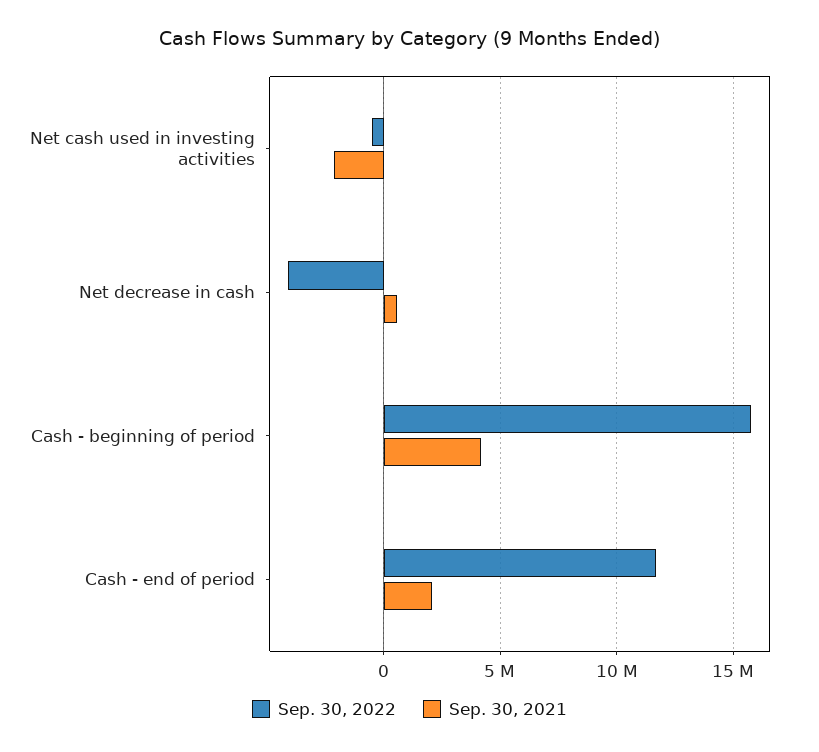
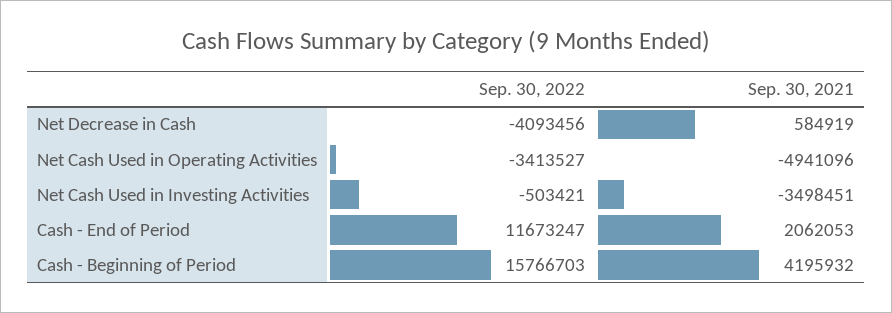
Sep. 30, 2021, Net cash used in investing activities: -2000000 -> -3498451
Sep. 30, 2022, Net Cash Used in Operating Activities: none -> -3413527
Sep. 30, 2021, Net Cash Used in Operating Activities: none -> -4941096

